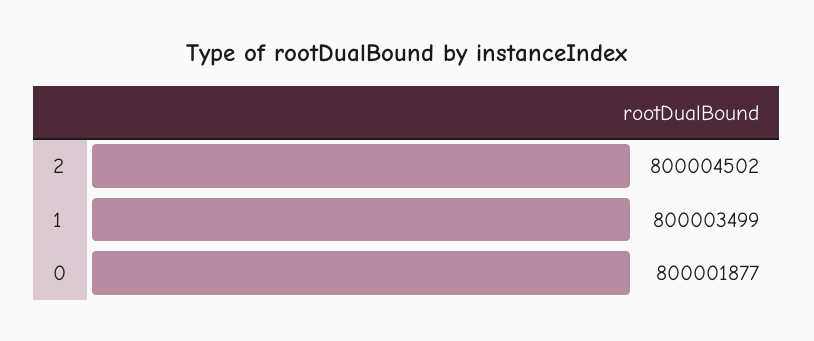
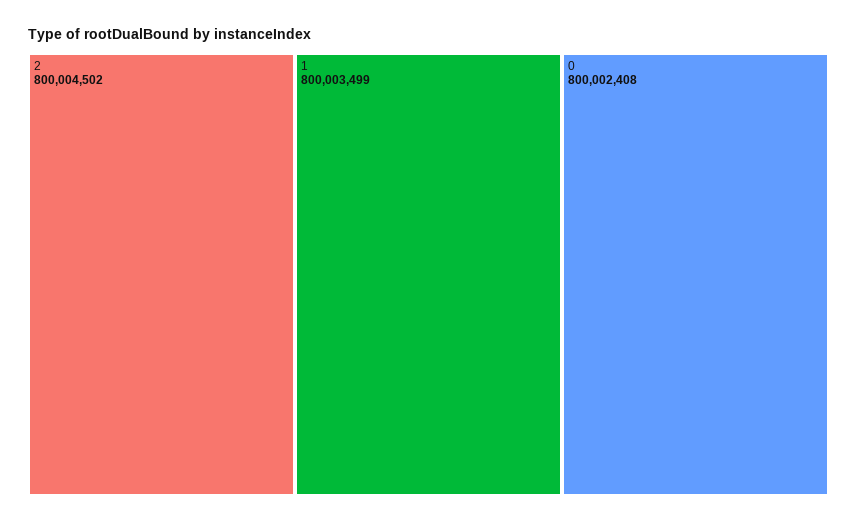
0: 800001877 -> 800002408

